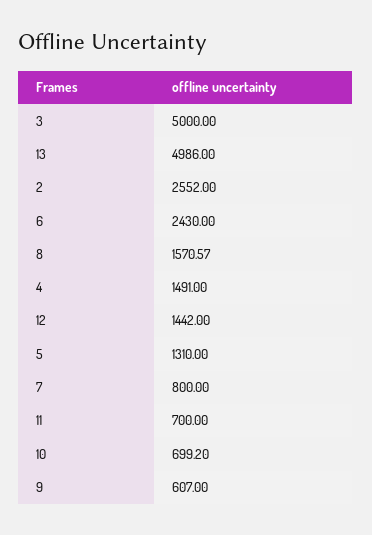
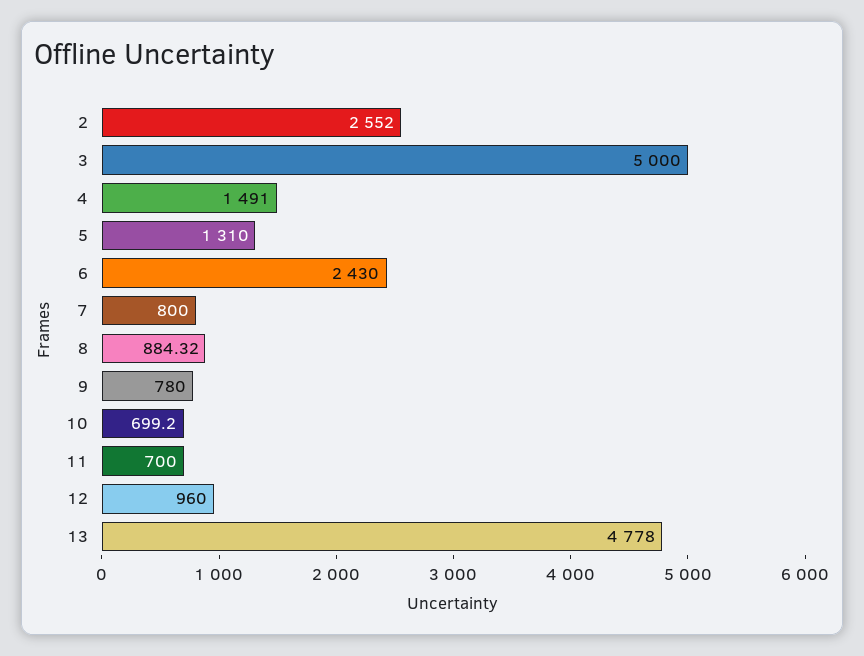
13: 4986 -> 4778
8: 1570.57 -> 884.32
12: 1442 -> 960
9: 607 -> 780

